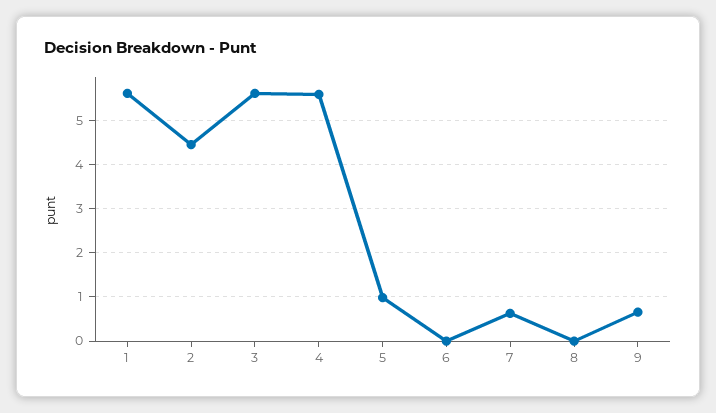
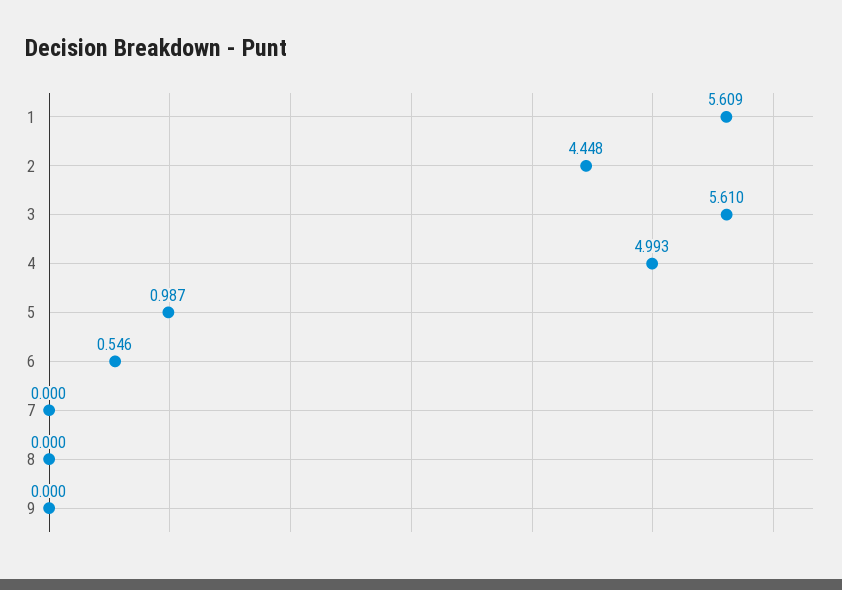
4: 5.6 -> 4.993
6: 0 -> 0.546
7: 0.6 -> 0
9: 0.6 -> 0

